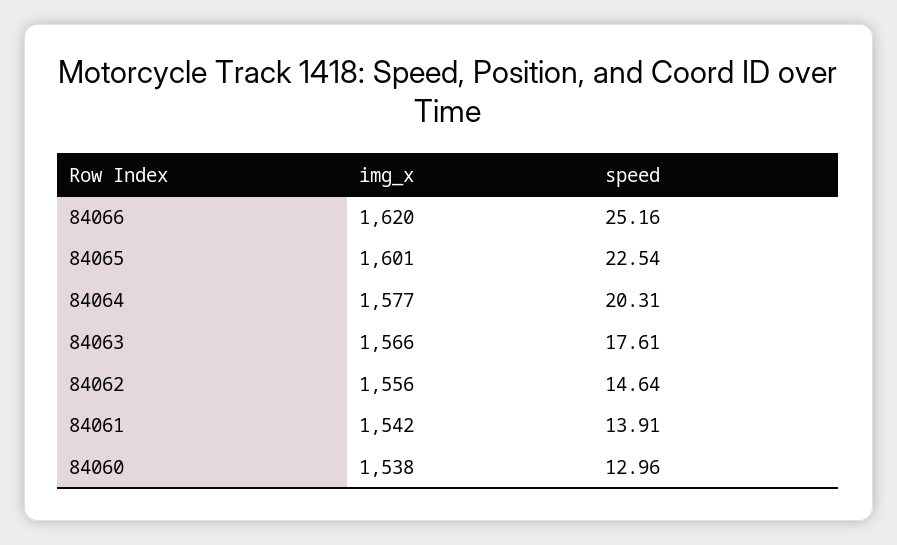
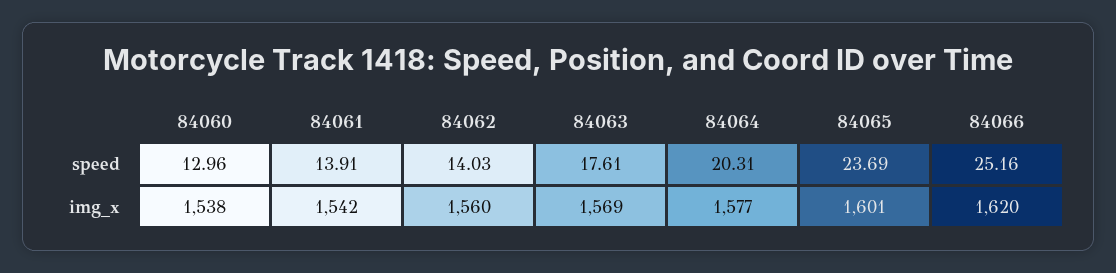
speed, 84065: 22.54 -> 23.69
img_x, 84063: 1566 -> 1569
img_x, 84062: 1556 -> 1560
speed, 84062: 14.64 -> 14.03

